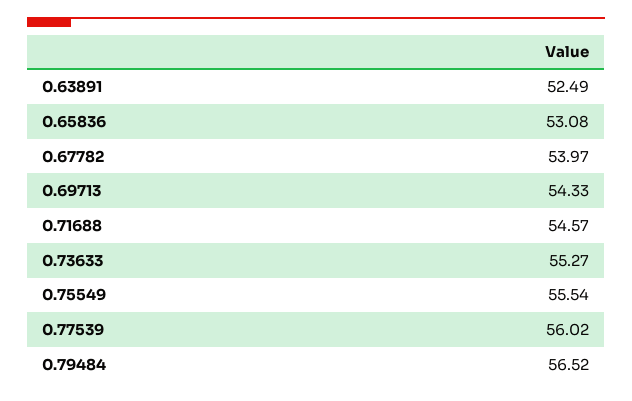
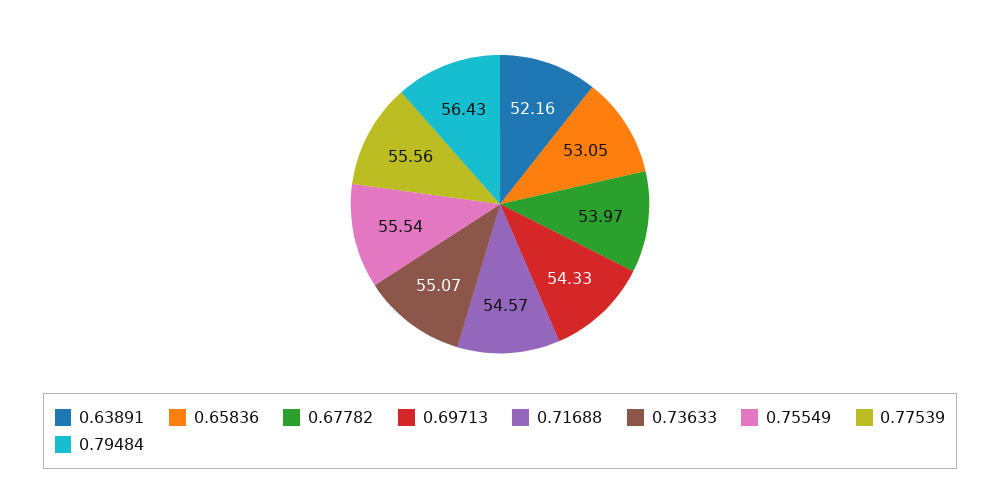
0.63891: 52.49 -> 52.16
0.65836: 53.08 -> 53.05
0.73633: 55.27 -> 55.07
0.77539: 56.02 -> 55.56
0.79484: 56.52 -> 56.43

